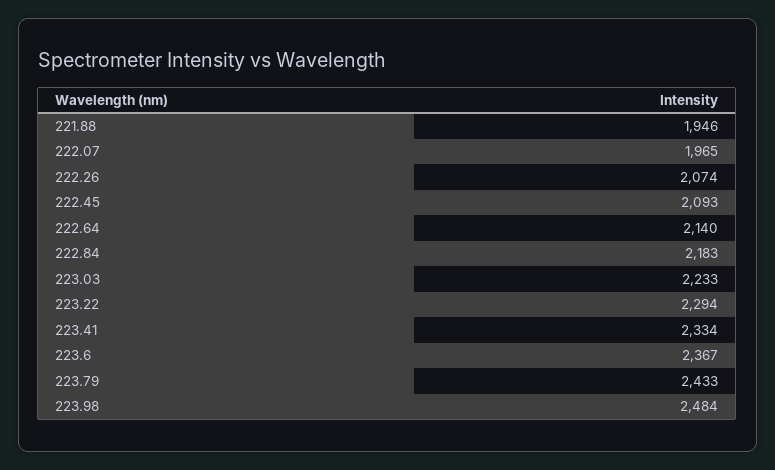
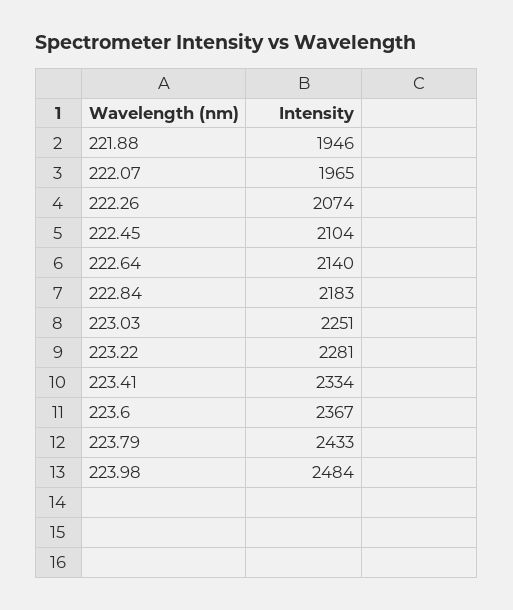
222.45: 2093 -> 2104
223.03: 2233 -> 2251
223.22: 2294 -> 2281

